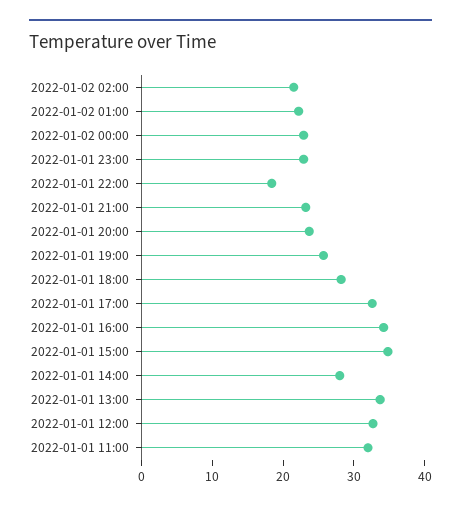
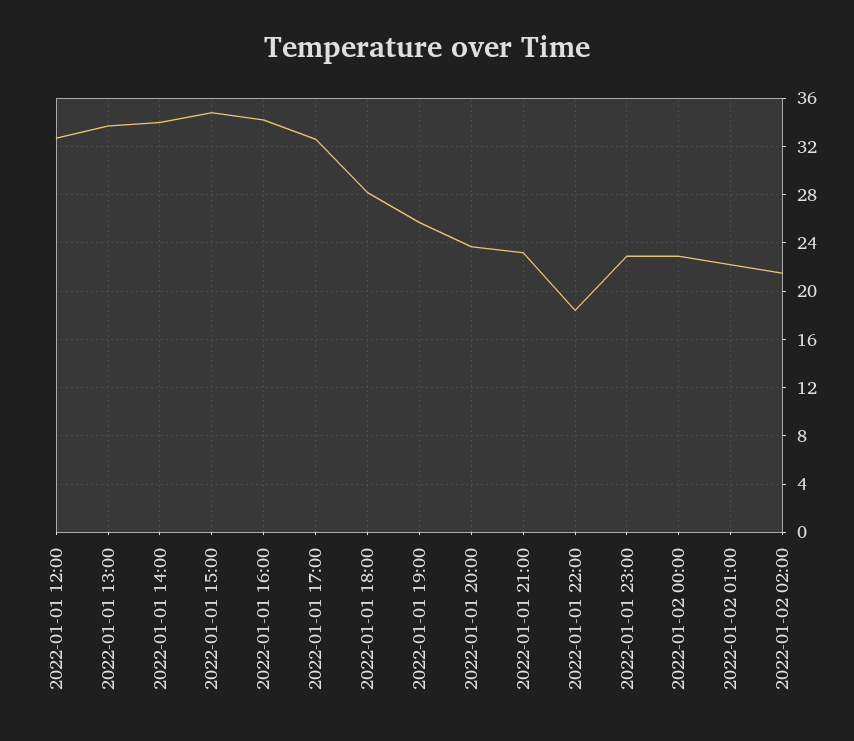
2022-01-01 14:00: 28 -> 34
2022-01-01 11:00: 32 -> none

